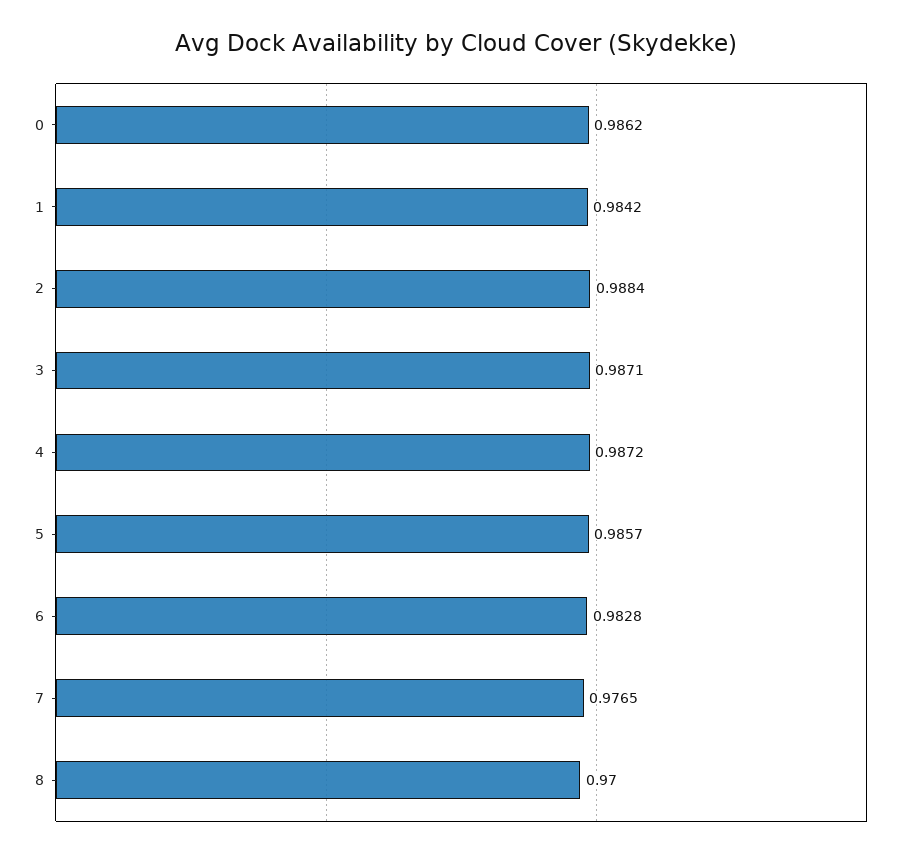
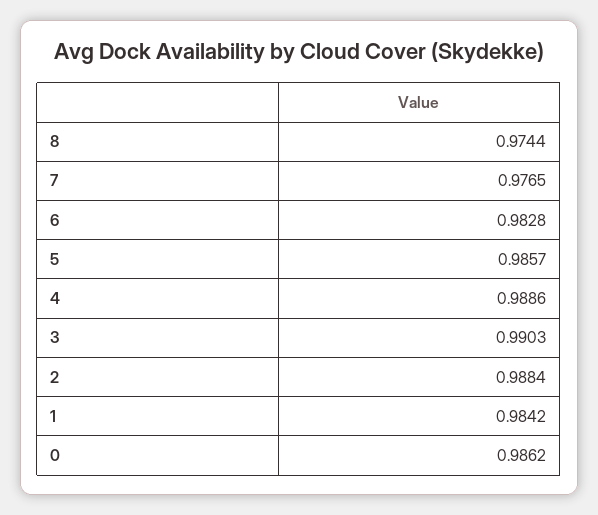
3: 0.9871 -> 0.9903
4: 0.9872 -> 0.9886
8: 0.97 -> 0.9744

